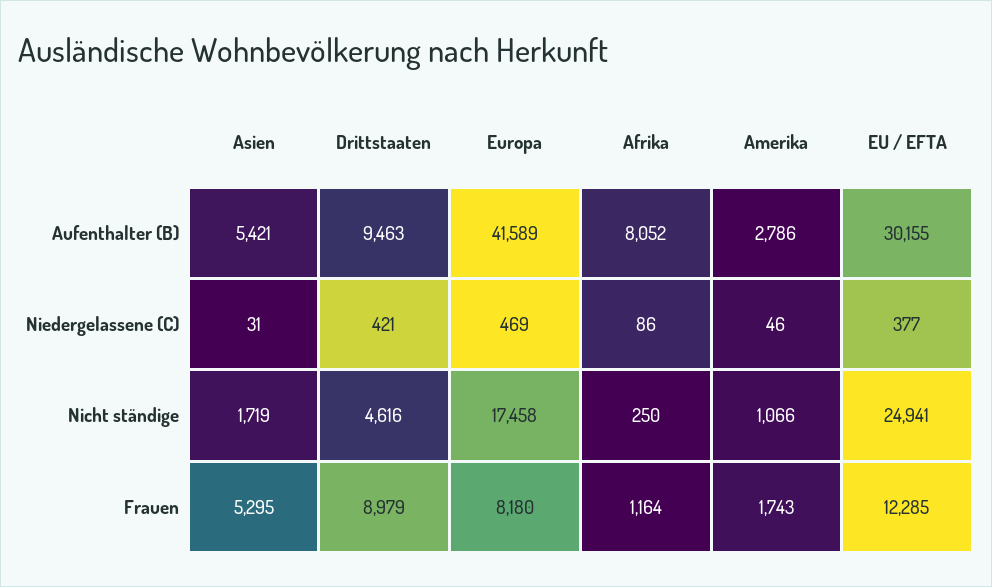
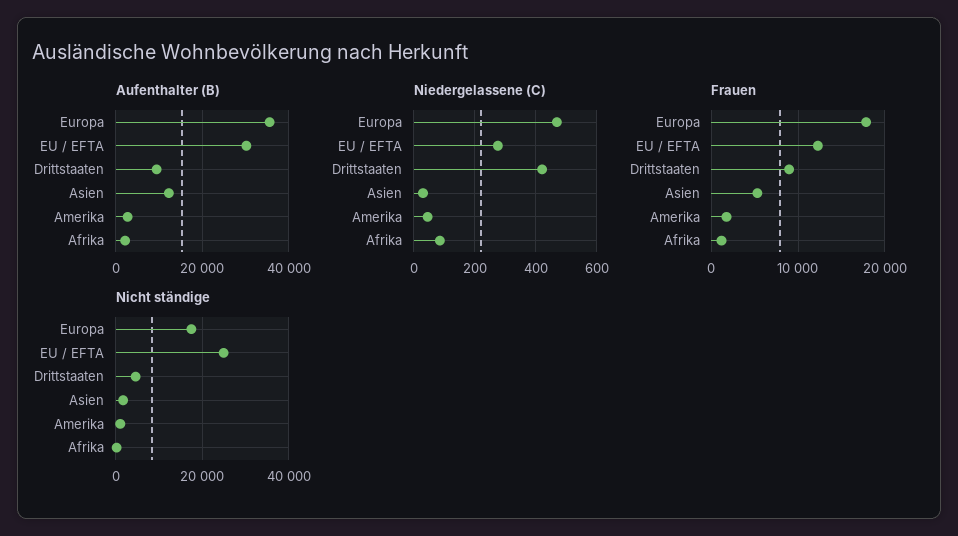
Aufenthalter (B), Asien: 5421 -> 12000
Aufenthalter (B), Europa: 41589 -> 36000
Aufenthalter (B), Afrika: 8052 -> 2000
Niedergelassene (C), EU / EFTA: 377 -> 280
Frauen, Europa: 8180 -> 18000

